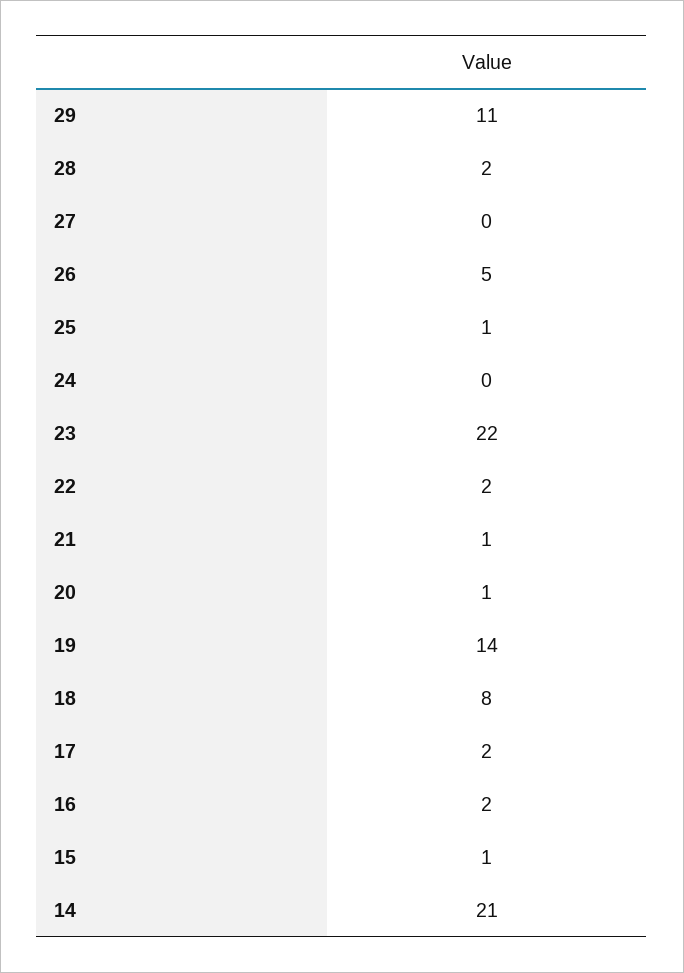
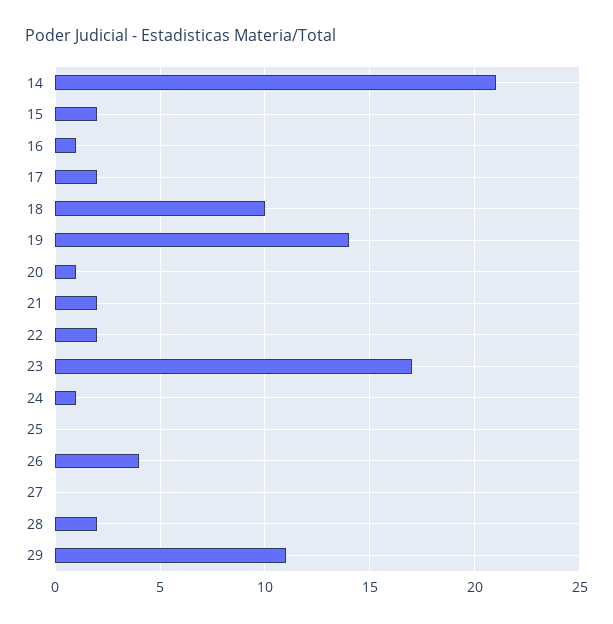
26: 5 -> 4
25: 1 -> 0
24: 0 -> 1
23: 22 -> 17
21: 1 -> 2
18: 8 -> 10
16: 2 -> 1
15: 1 -> 2

